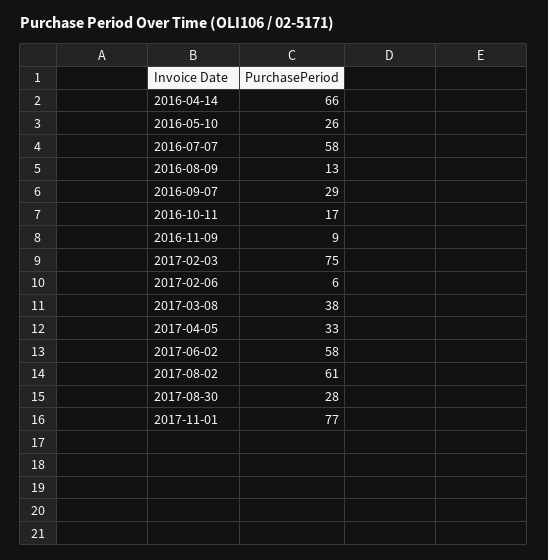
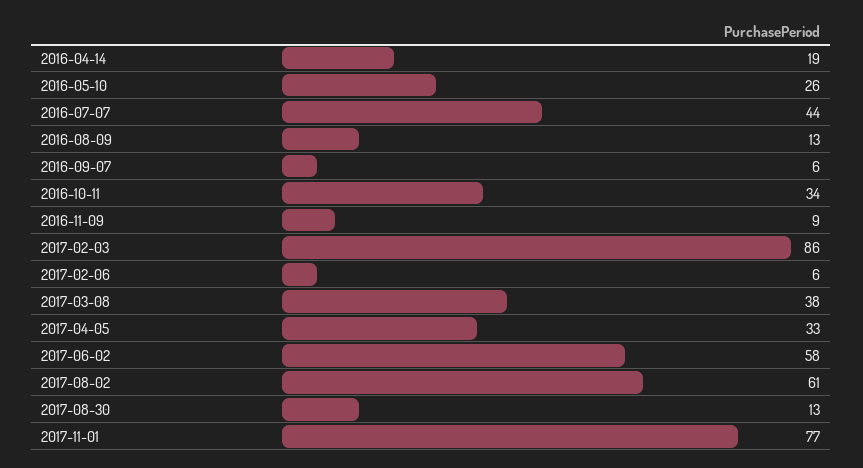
2016-04-14: 66 -> 19
2016-07-07: 58 -> 44
2016-09-07: 29 -> 6
2016-10-11: 17 -> 34
2017-02-03: 75 -> 86
2017-08-30: 28 -> 13

